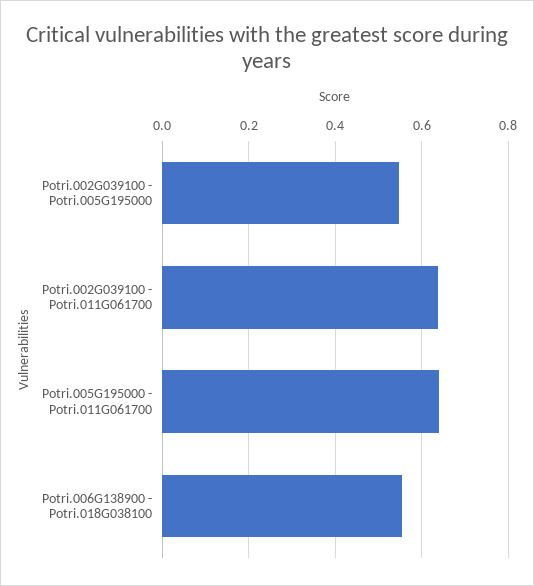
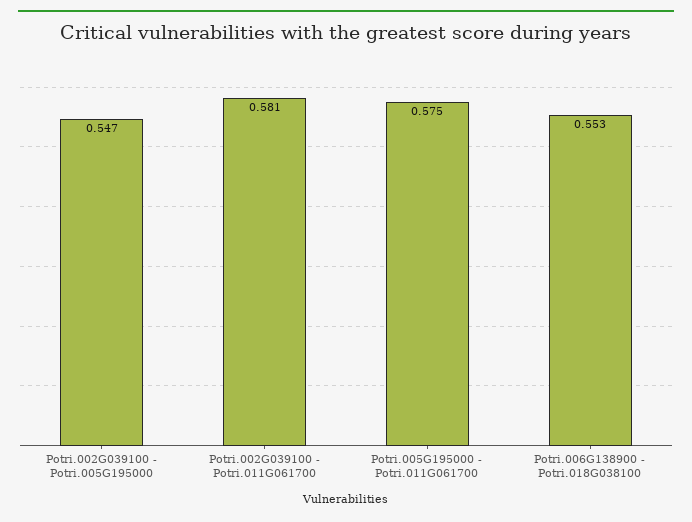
Potri.002G039100 - Potri.011G061700: 0.64 -> 0.581
Potri.005G195000 - Potri.011G061700: 0.64 -> 0.575

